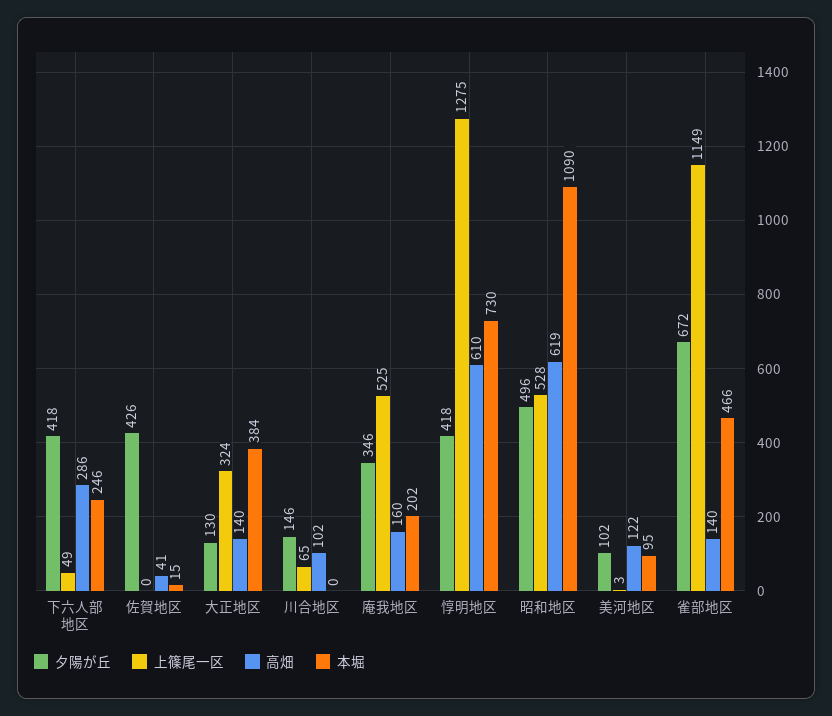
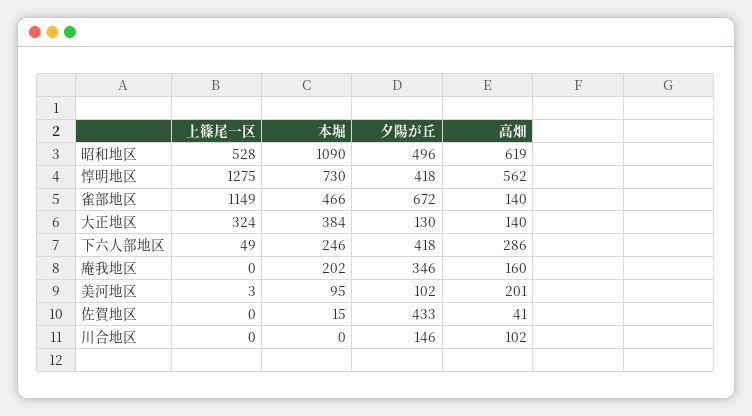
夕陽が丘, 佐賀地区: 426 -> 433
上篠尾一区, 川合地区: 65 -> 0
上篠尾一区, 庵我地区: 525 -> 0
高畑, 惇明地区: 610 -> 562
高畑, 美河地区: 122 -> 201

